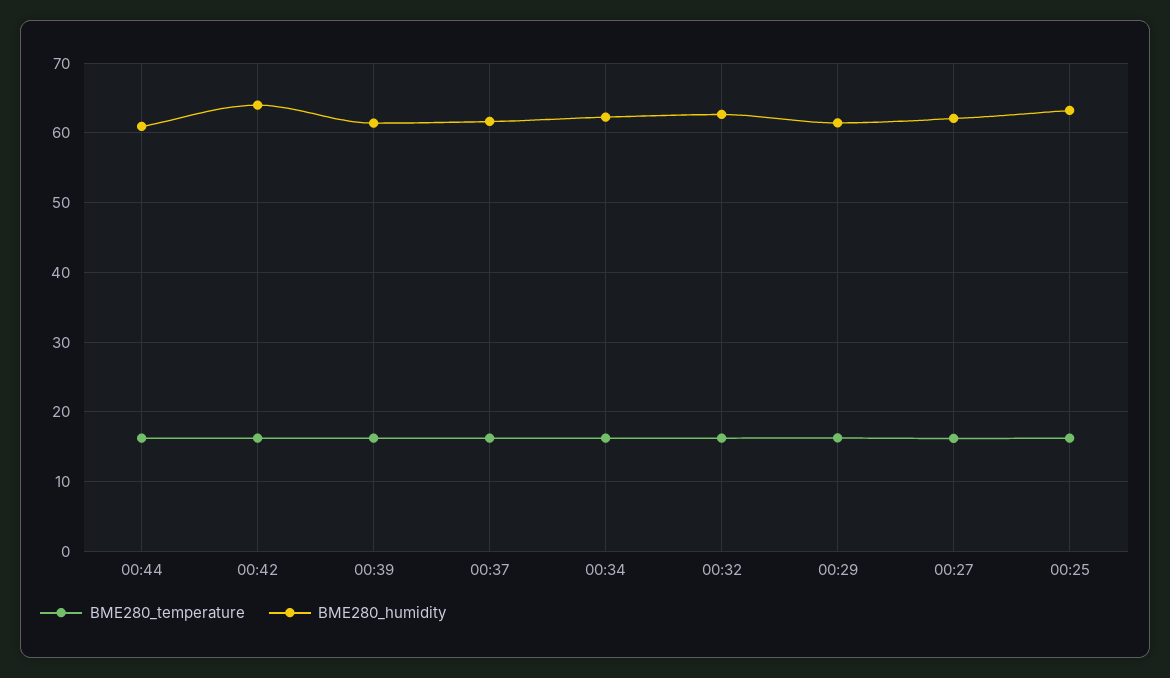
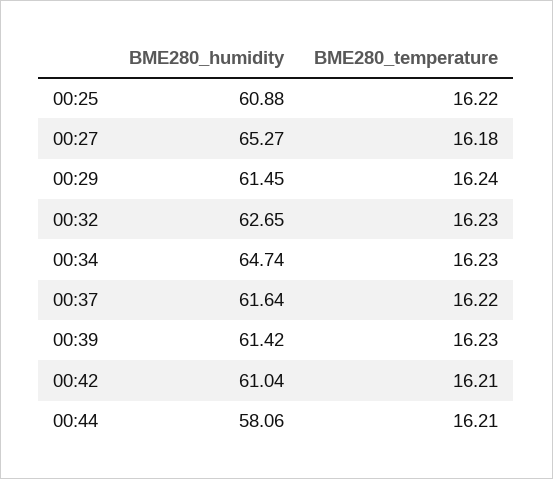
BME280_humidity, 00:44: 61 -> 58.06
BME280_humidity, 00:42: 64 -> 61.04
BME280_humidity, 00:34: 62 -> 64.74
BME280_humidity, 00:27: 62 -> 65.27
BME280_humidity, 00:25: 63 -> 60.88

